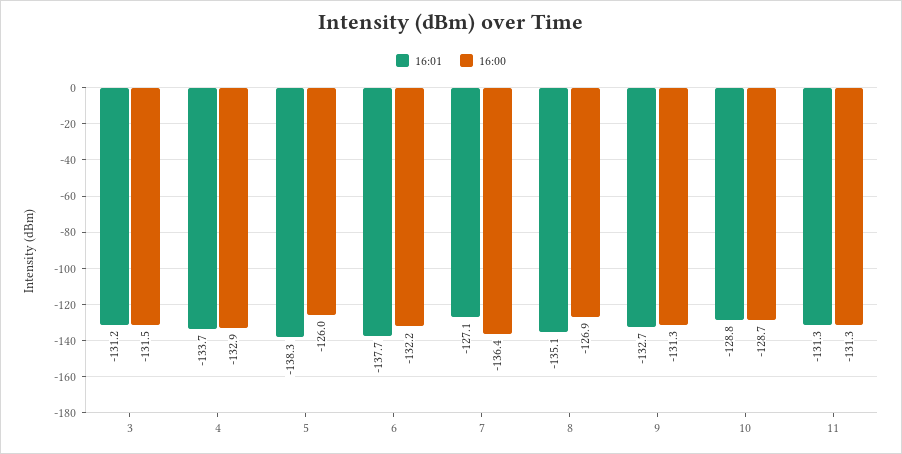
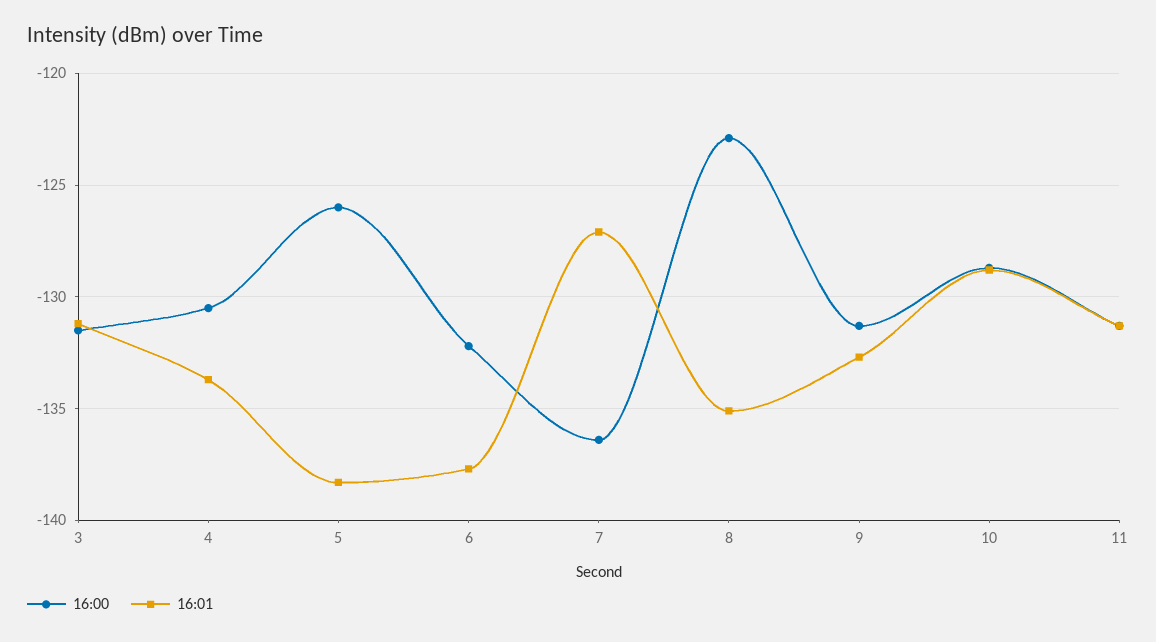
16:00, 4: -132.9 -> -130.5
16:00, 8: -126.9 -> -123

